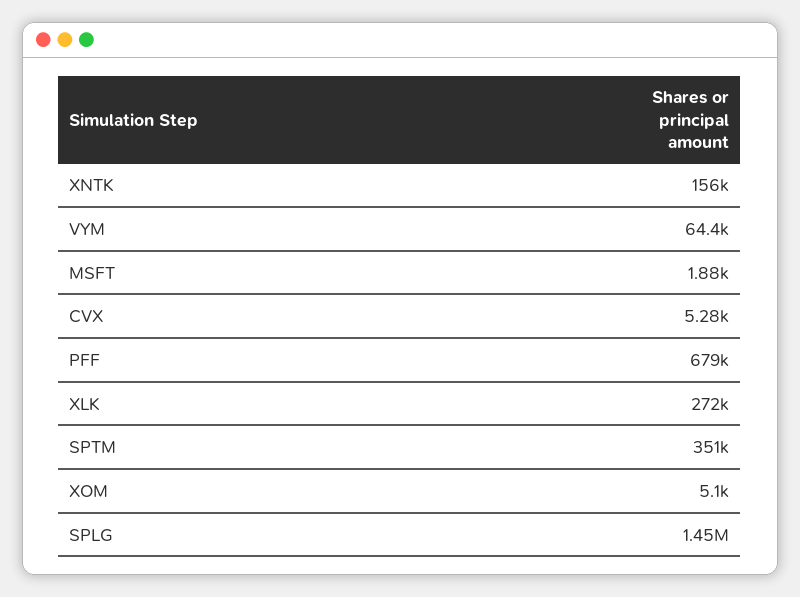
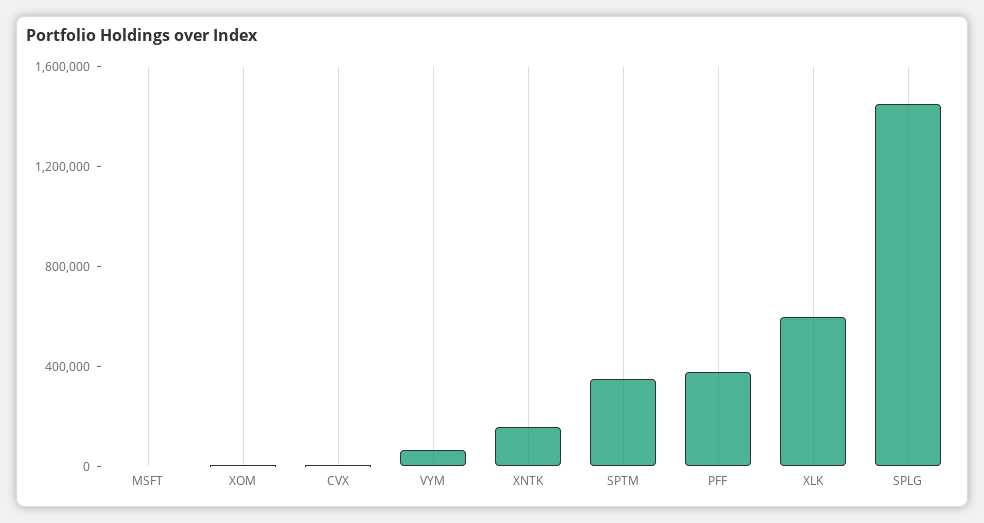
PFF: 679000 -> 400000
XLK: 272000 -> 600000

